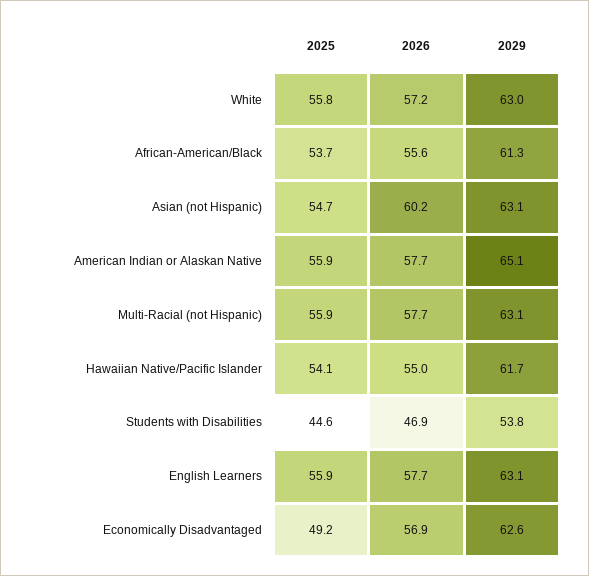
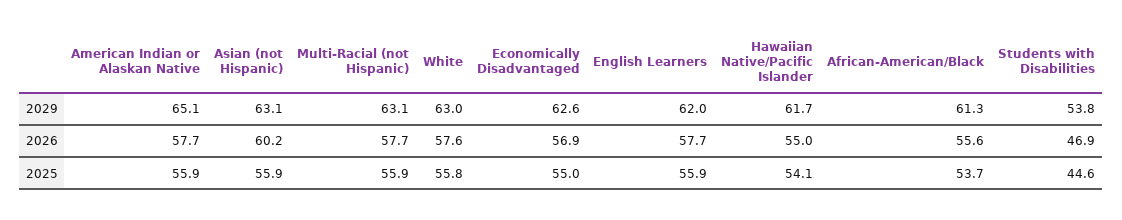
2026, White: 57.2 -> 57.6
2025, Asian (not Hispanic): 54.7 -> 55.9
2029, English Learners: 63.1 -> 62
2025, Economically Disadvantaged: 49.2 -> 55

